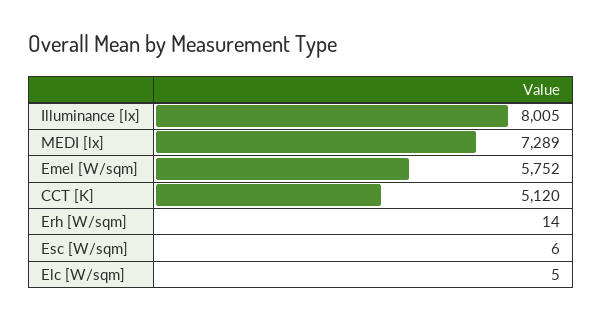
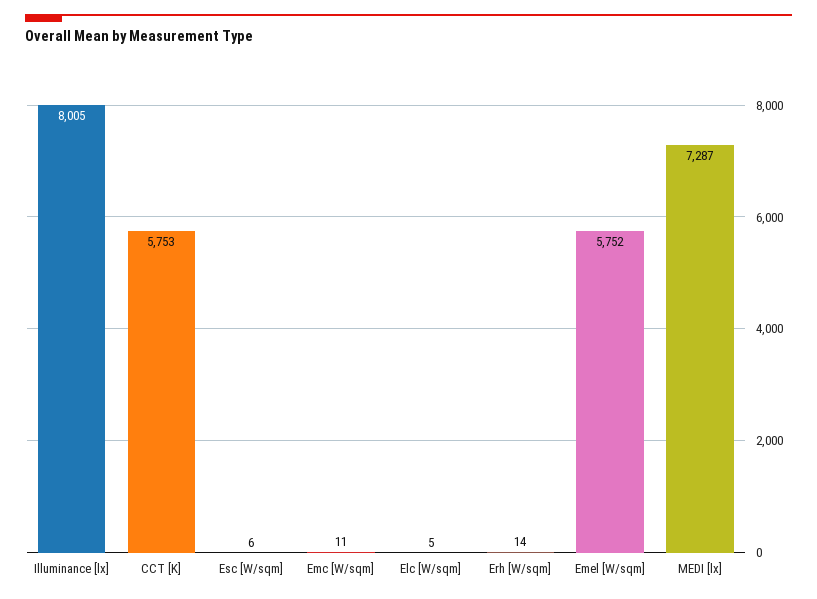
MEDI [lx]: 7289 -> 7287
CCT [K]: 5120 -> 5753
Emc [W/sqm]: none -> 11

